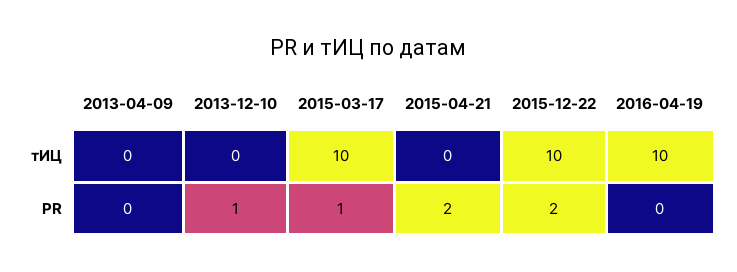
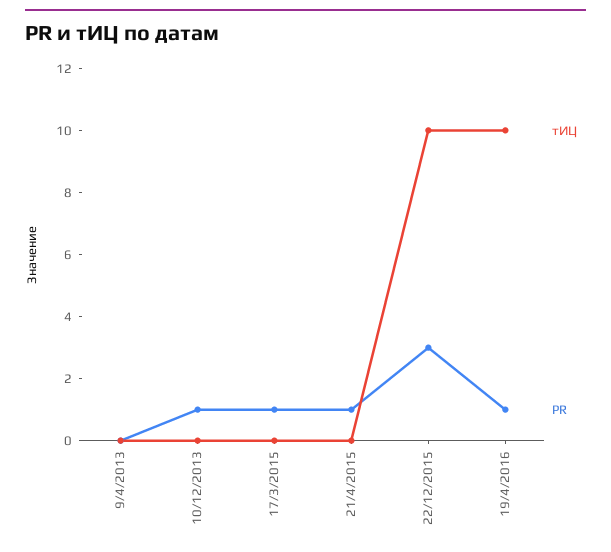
тИЦ, 2015-03-17: 10 -> 0
PR, 2015-04-21: 2 -> 1
PR, 2015-12-22: 2 -> 3
PR, 2016-04-19: 0 -> 1

